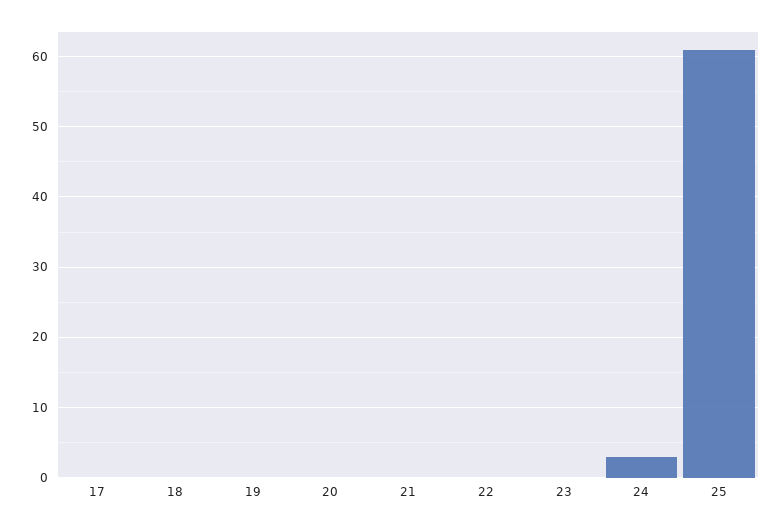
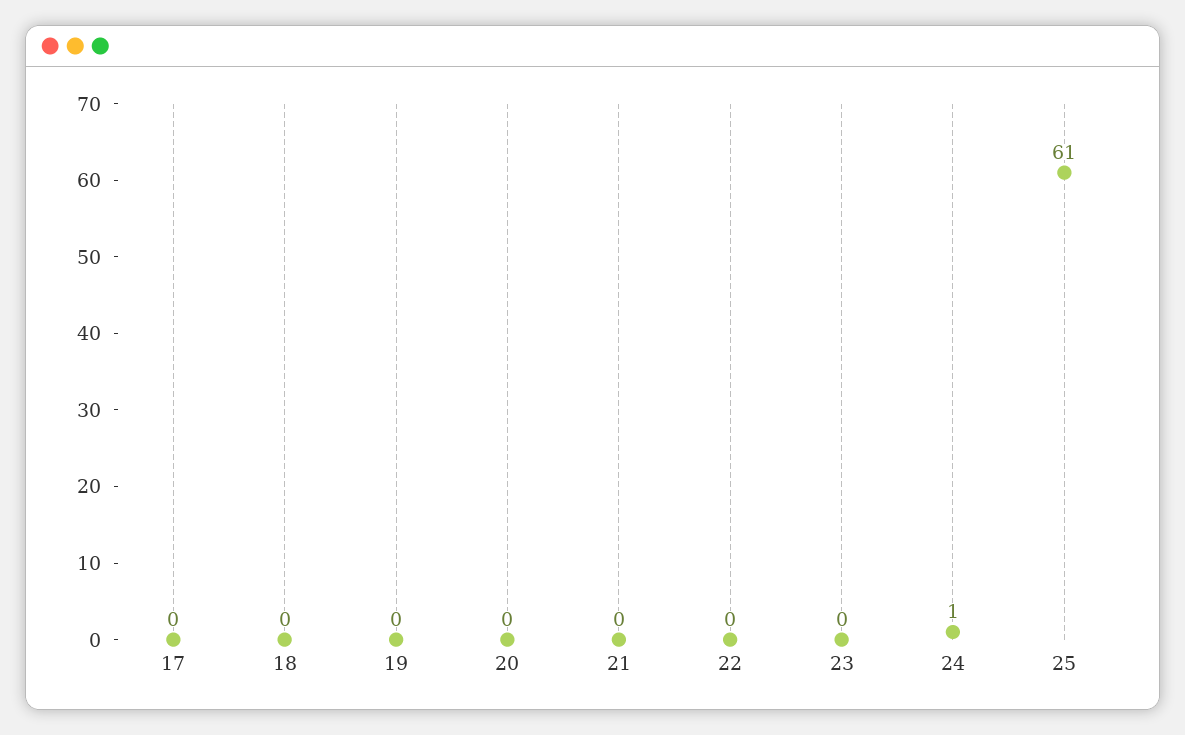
24: 3 -> 1

